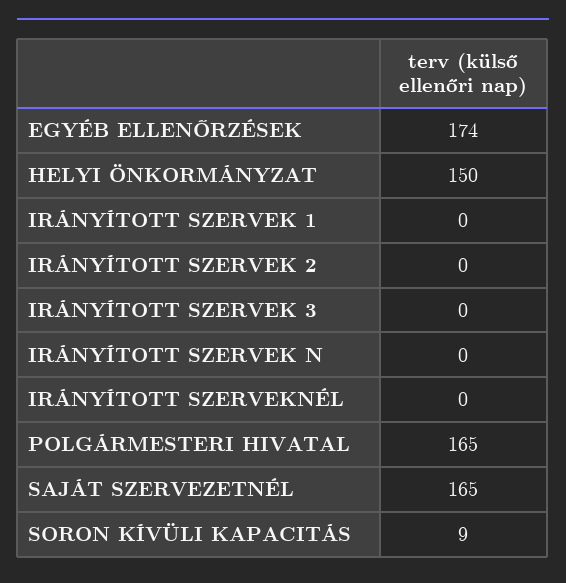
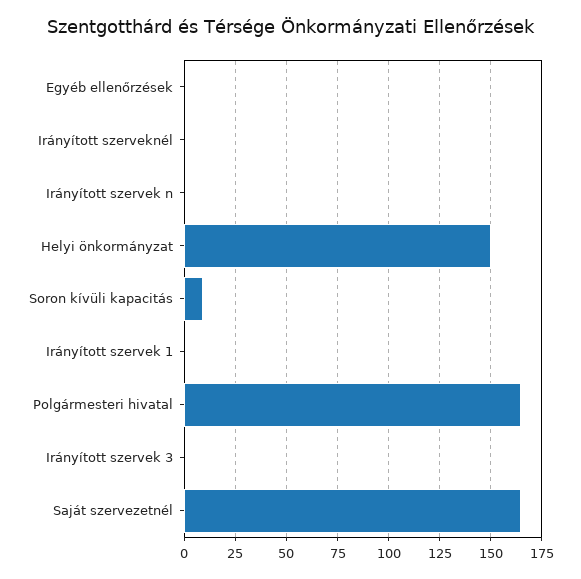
EGYÉB ELLENŐRZÉSEK: 174 -> 0
IRÁNYÍTOTT SZERVEK 2: 0 -> none

